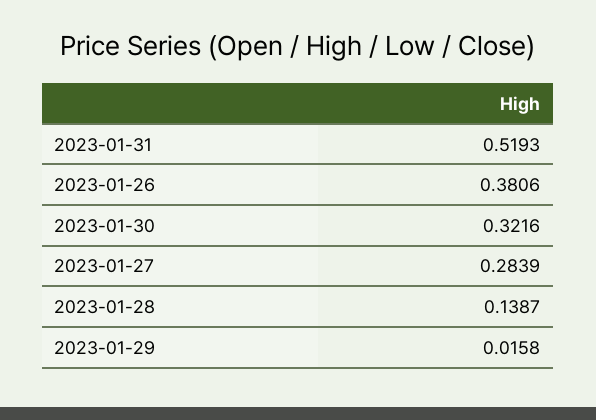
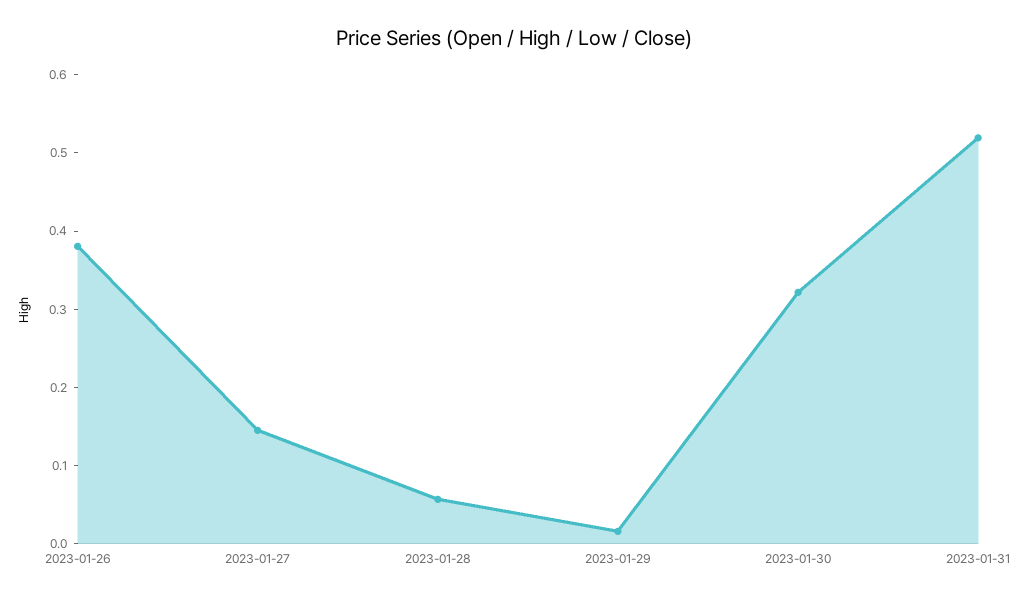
2023-01-27: 0.2839 -> 0.14
2023-01-28: 0.1387 -> 0.06

